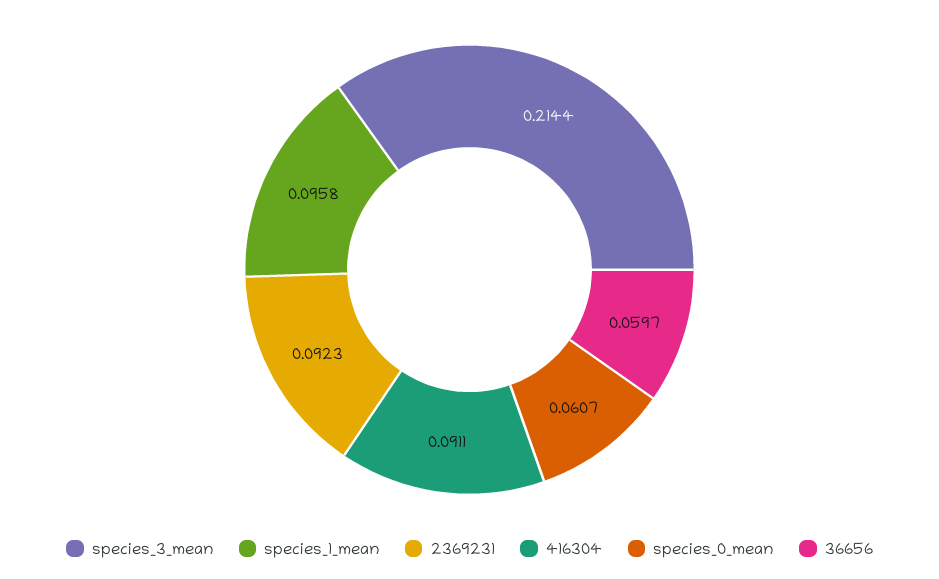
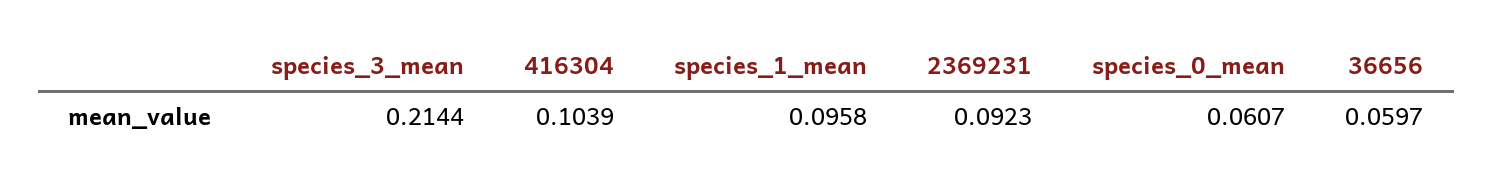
416304: 0.0911 -> 0.1039

